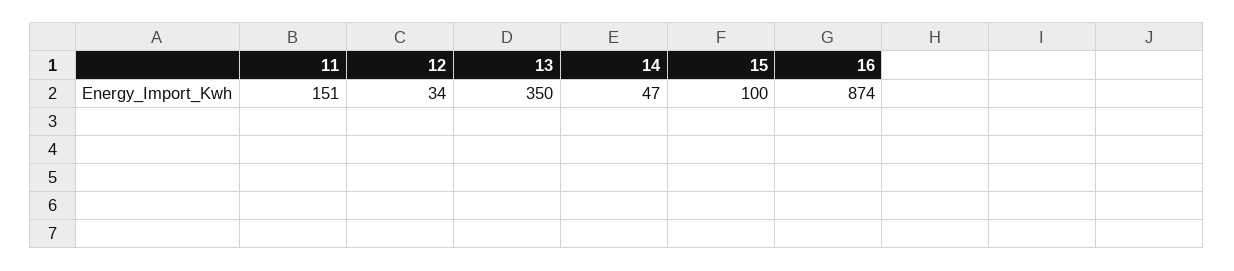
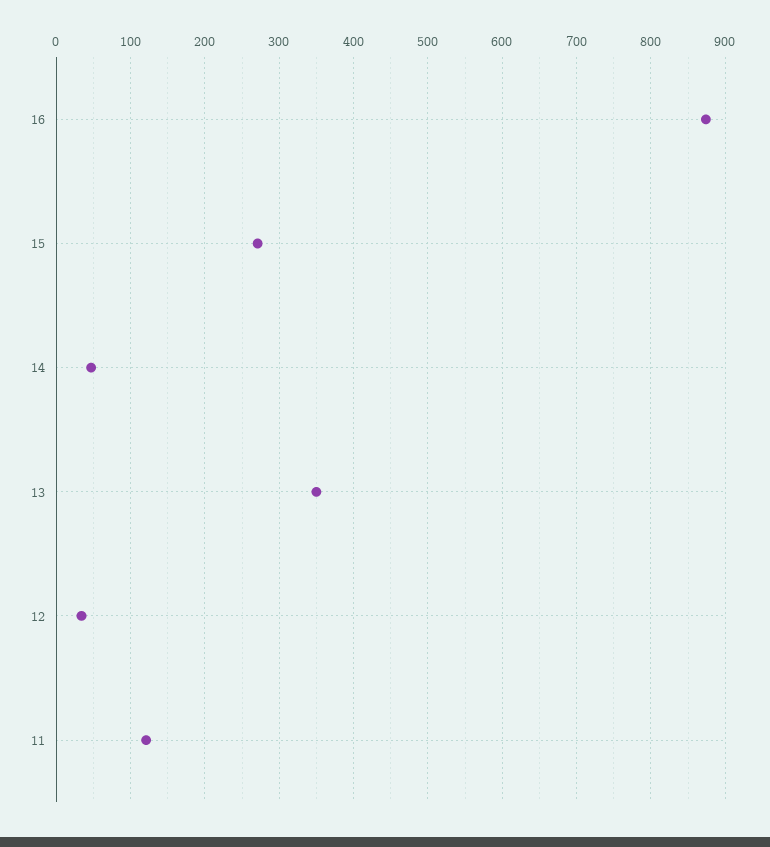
11: 151 -> 120
15: 100 -> 270

